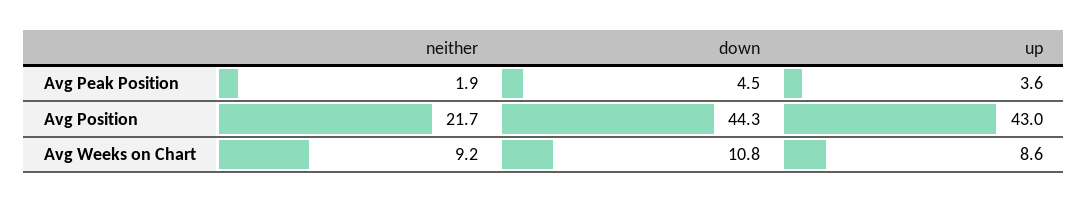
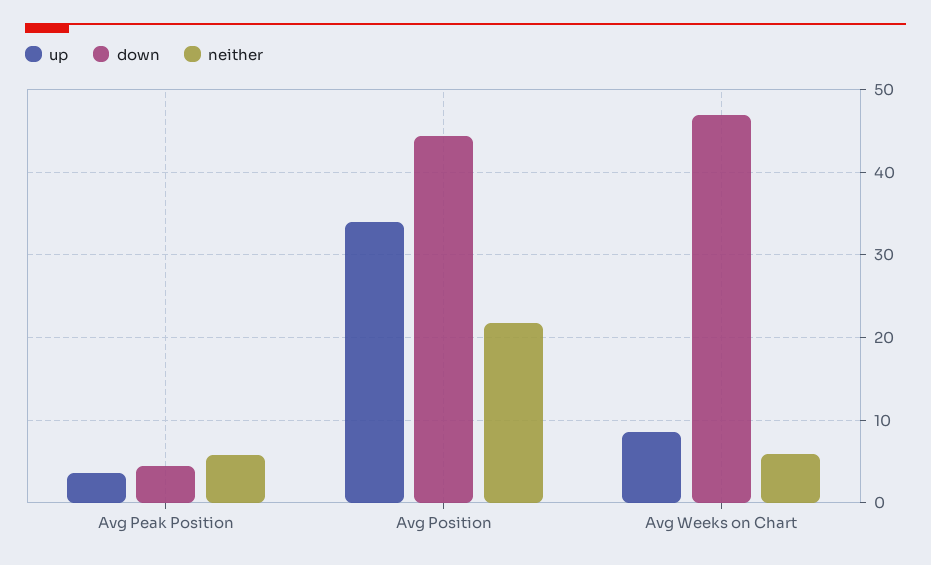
neither, Avg Peak Position: 1.9 -> 6
up, Avg Position: 43 -> 34
neither, Avg Weeks on Chart: 9.2 -> 6
down, Avg Weeks on Chart: 10.8 -> 47

